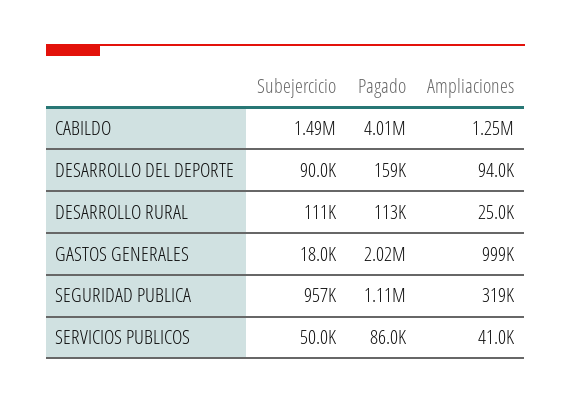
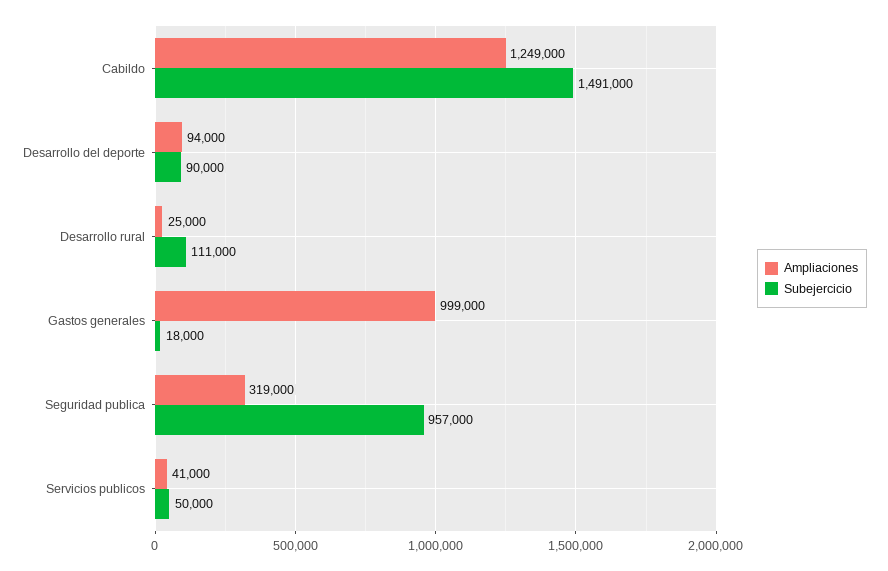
Pagado, CABILDO: 4010000 -> none
Pagado, DESARROLLO DEL DEPORTE: 159000 -> none
Pagado, DESARROLLO RURAL: 113000 -> none
Pagado, GASTOS GENERALES: 2020000 -> none
Pagado, SEGURIDAD PUBLICA: 1110000 -> none
Pagado, SERVICIOS PUBLICOS: 86000 -> none

